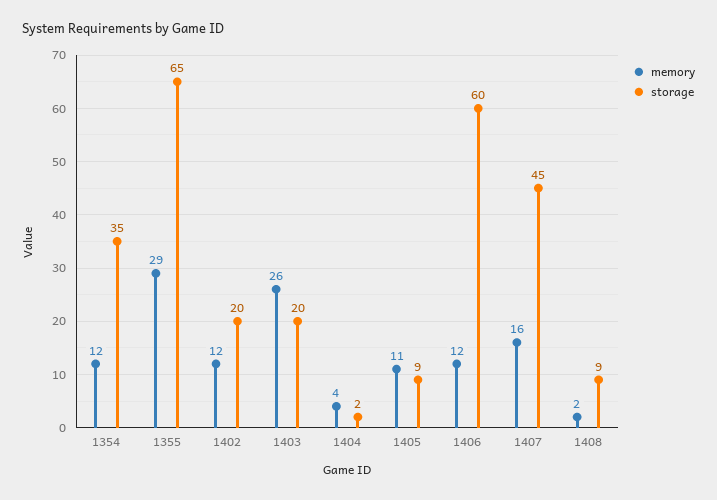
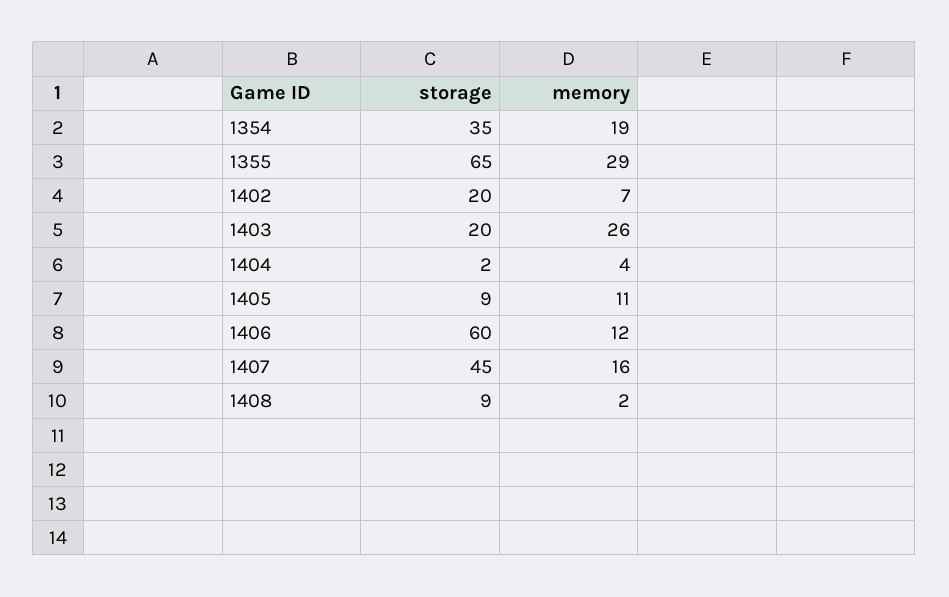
memory, 1354: 12 -> 19
memory, 1402: 12 -> 7

